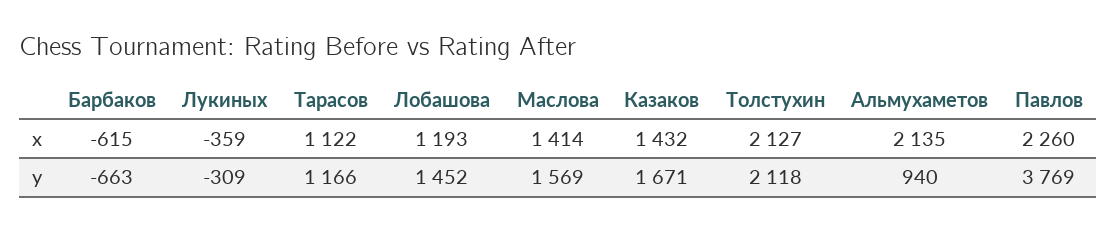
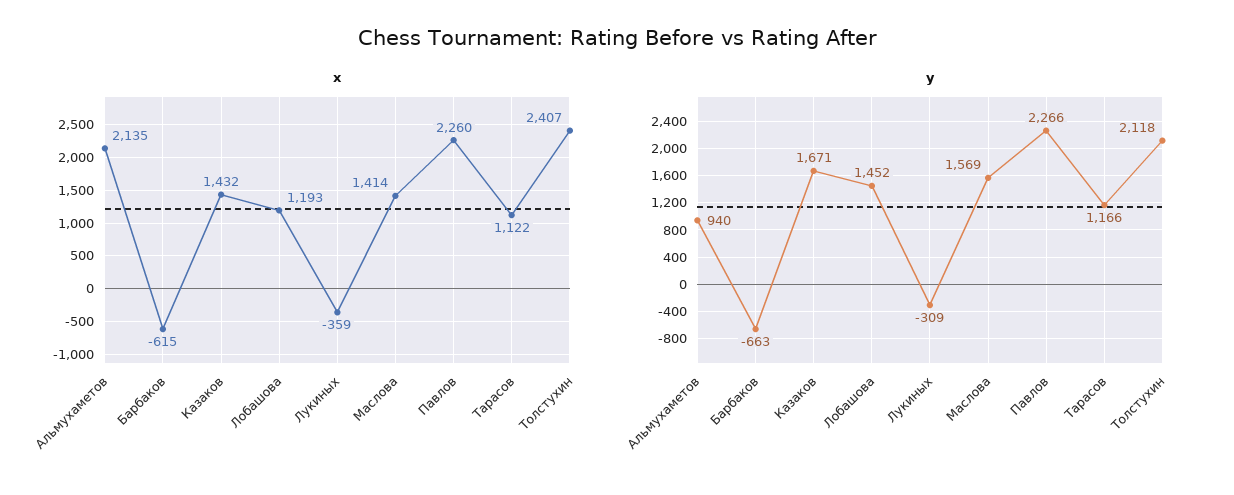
x, Толстухин: 2127 -> 2407
y, Павлов: 3769 -> 2266

